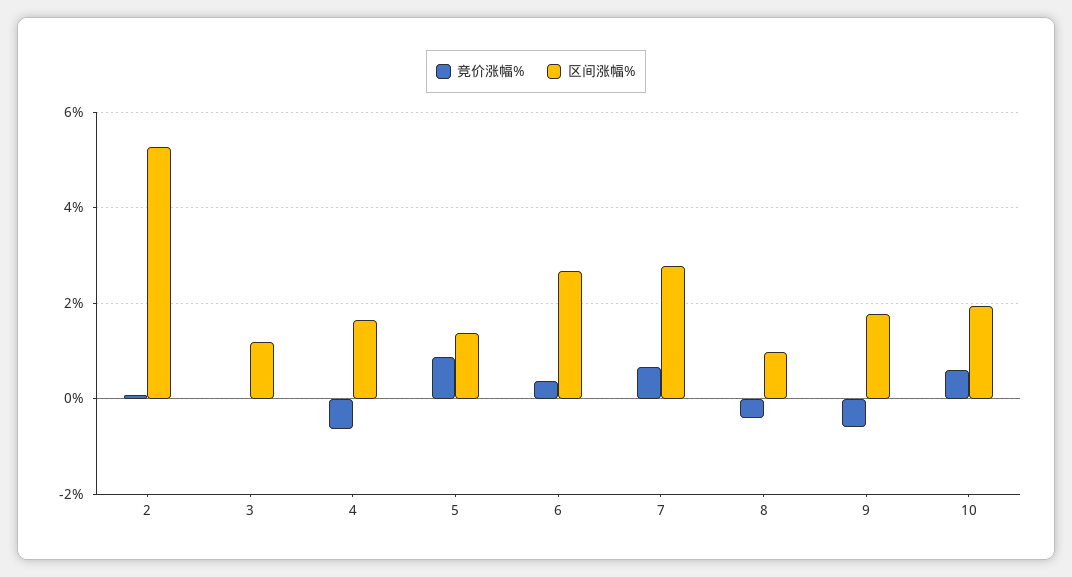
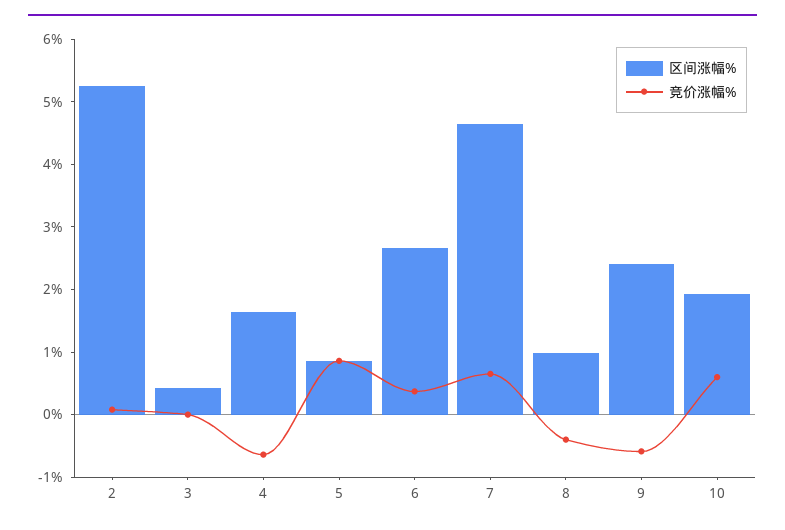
区间涨幅%, 3: 1.2 -> 0.4
区间涨幅%, 5: 1.4 -> 0.8
区间涨幅%, 7: 2.8 -> 4.6
区间涨幅%, 9: 1.8 -> 2.4

